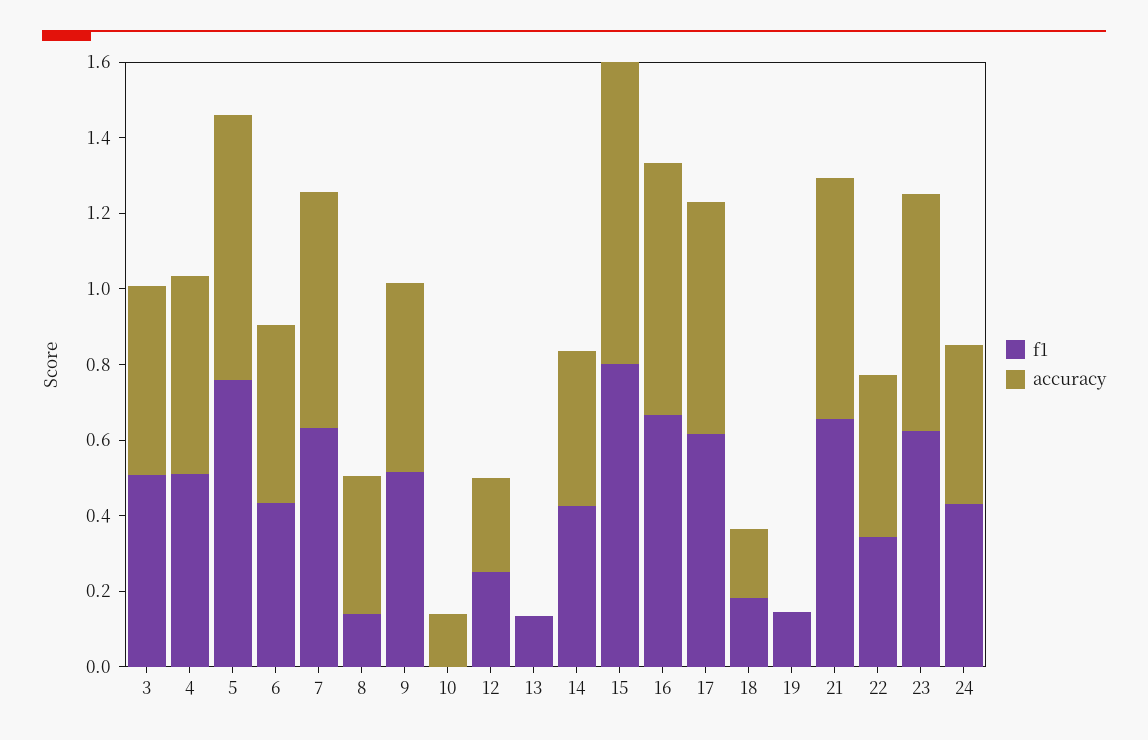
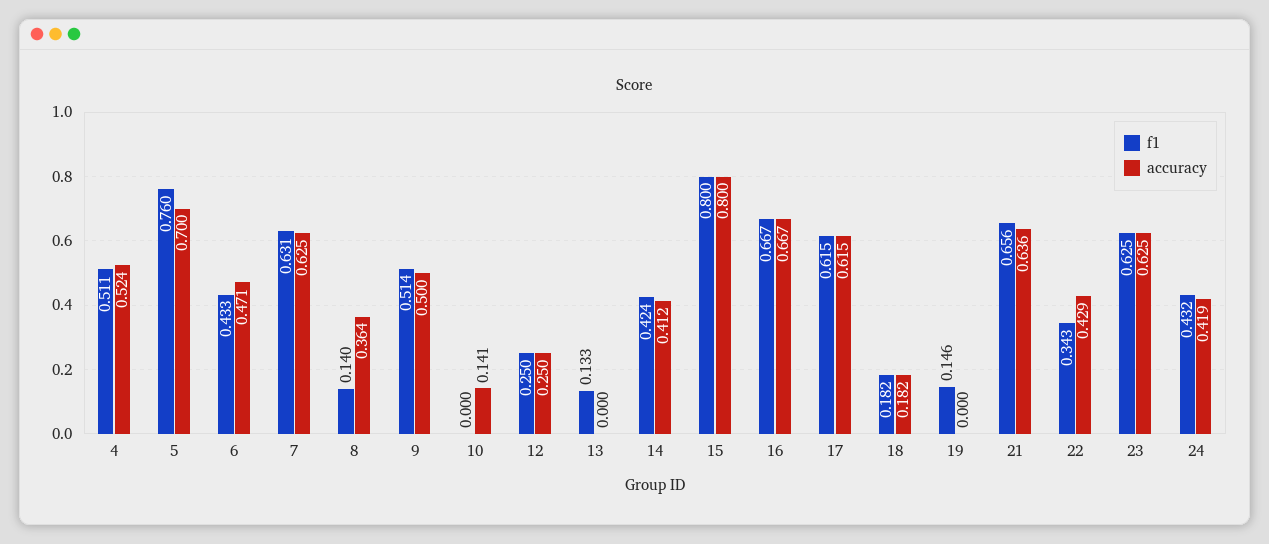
f1, 3: 0.5 -> none
accuracy, 3: 0.5 -> none

